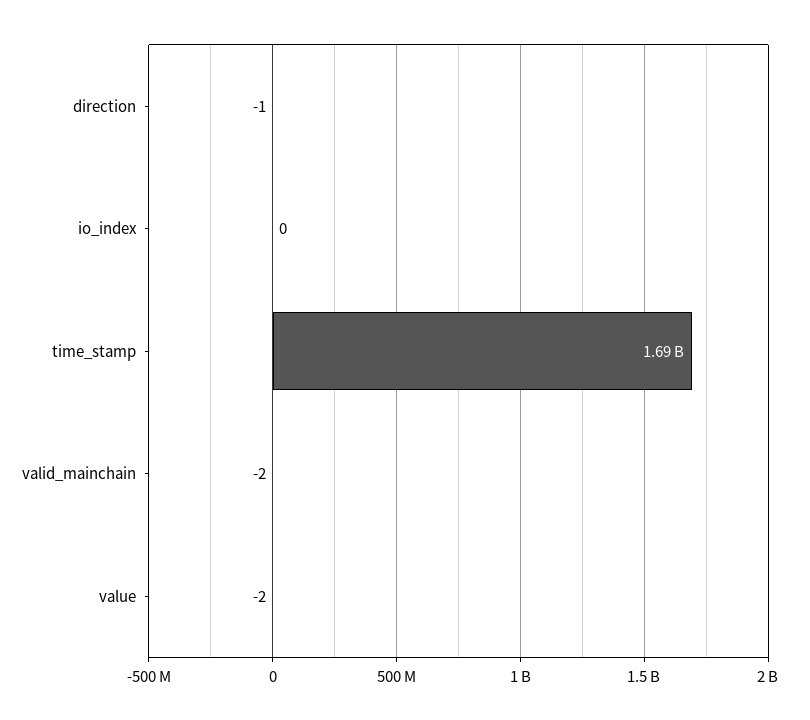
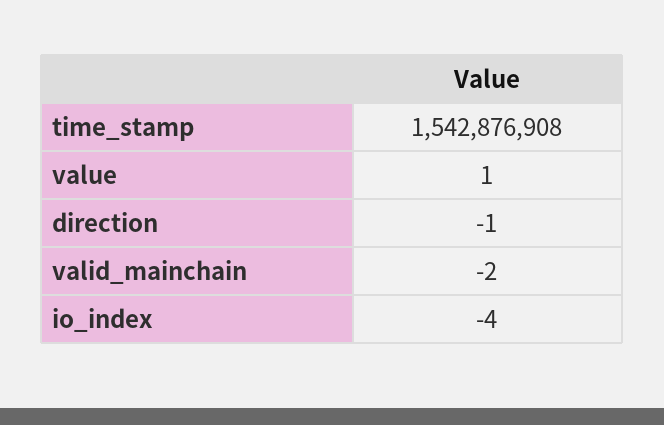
io_index: 0 -> -4
time_stamp: 1690000000 -> 1542876908
value: -2 -> 1

